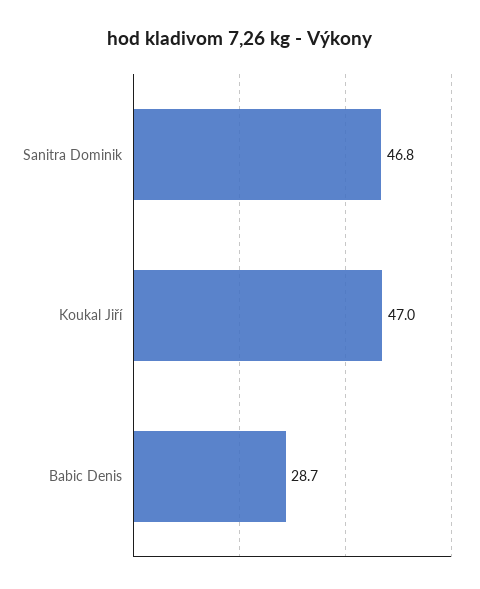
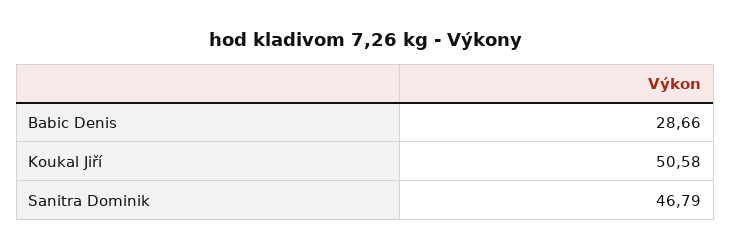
Koukal Jiří: 47 -> 50.58

